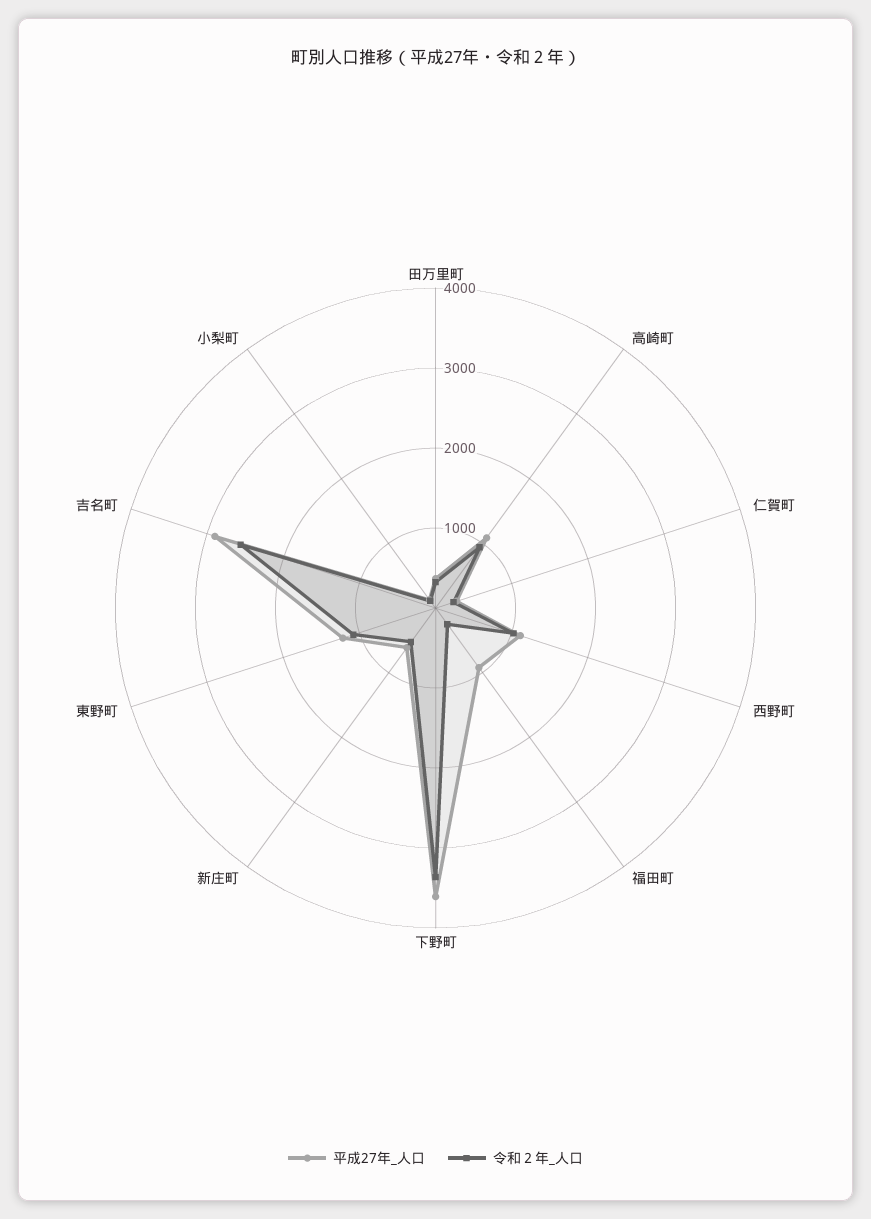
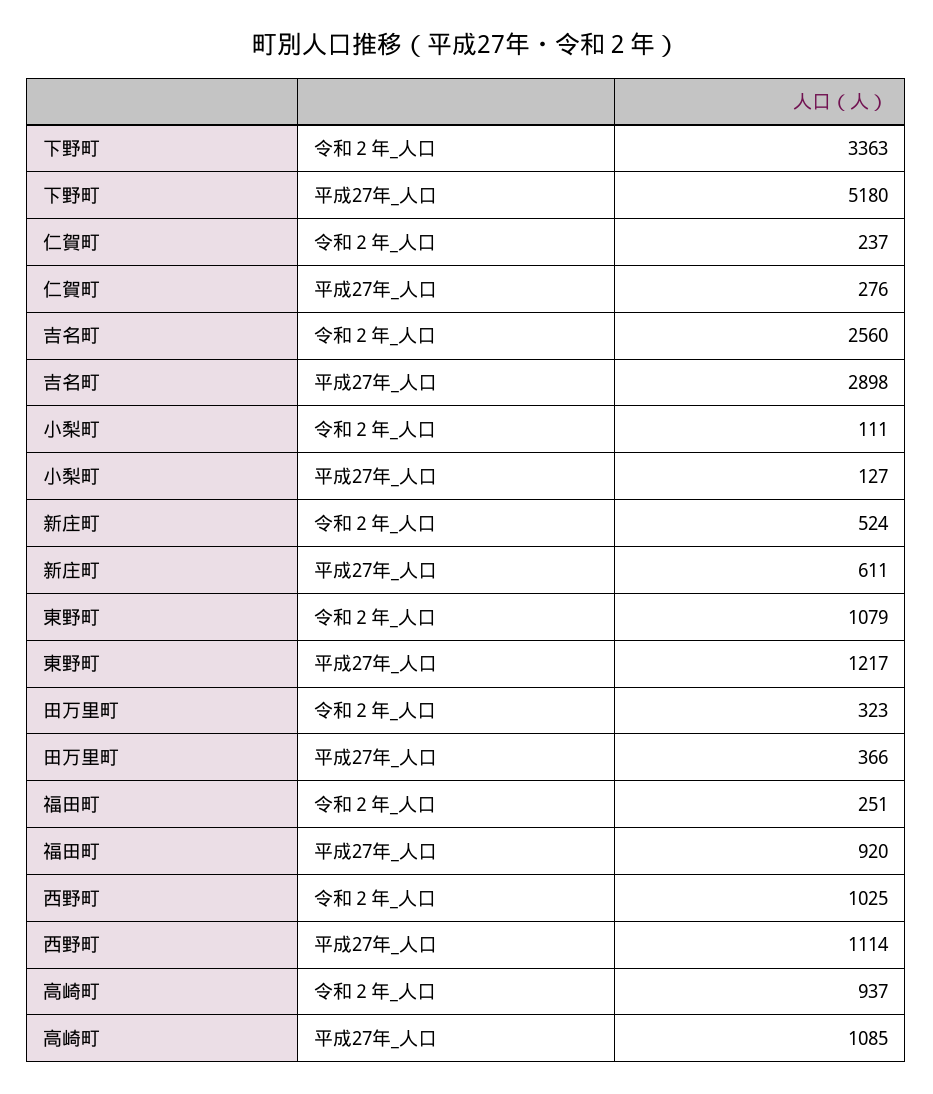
平成27年_人口, 下野町: 3600 -> 5180

